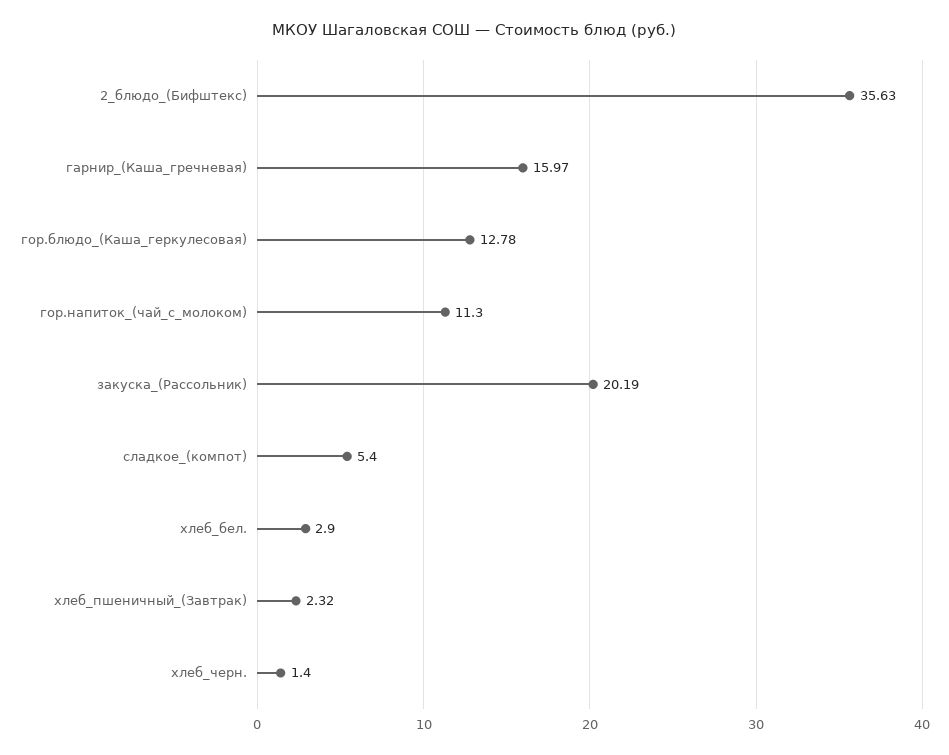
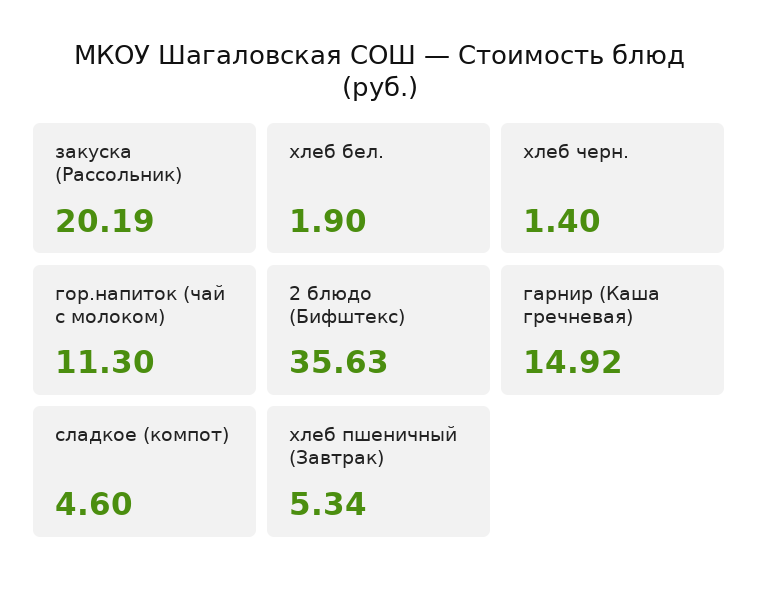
гарнир_(Каша_гречневая): 15.97 -> 14.92
гор.блюдо_(Каша_геркулесовая): 12.78 -> none
сладкое_(компот): 5.4 -> 4.6
хлеб_бел.: 2.9 -> 1.9
хлеб_пшеничный_(Завтрак): 2.32 -> 5.34

